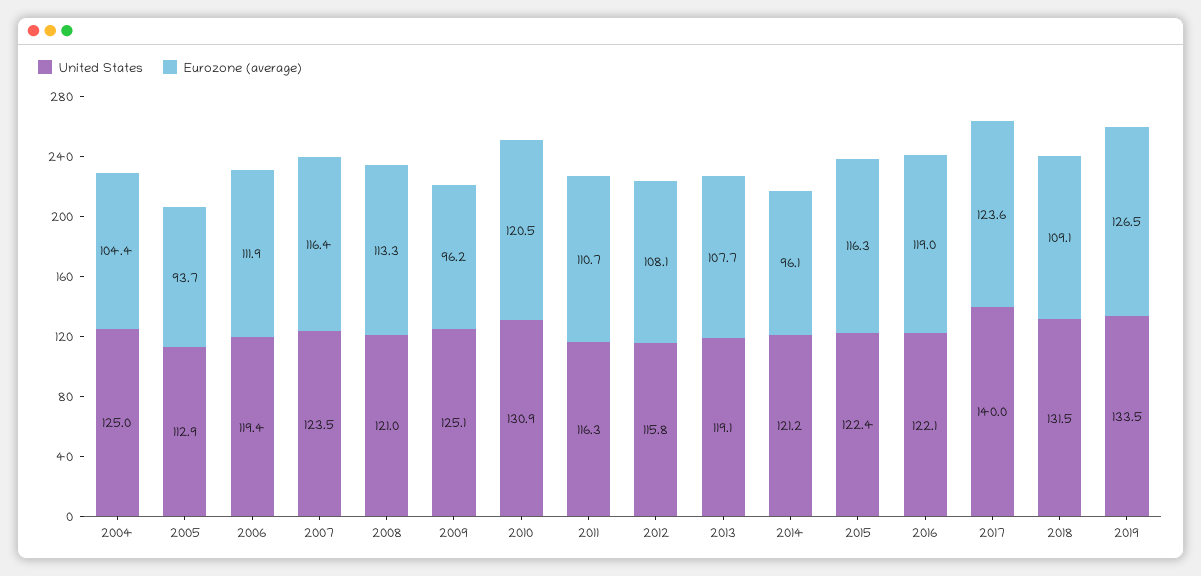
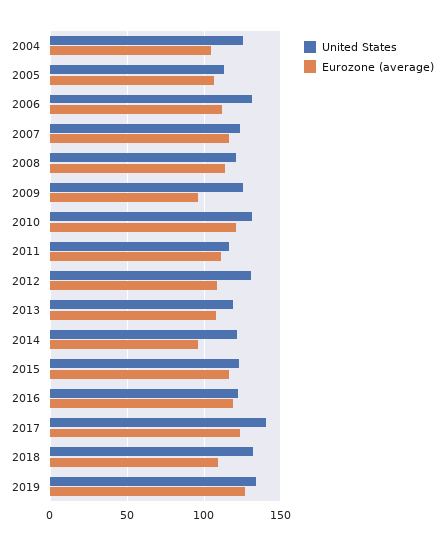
Eurozone (average), 2005: 93.7 -> 105
United States, 2006: 119.4 -> 130
United States, 2012: 115.8 -> 130

